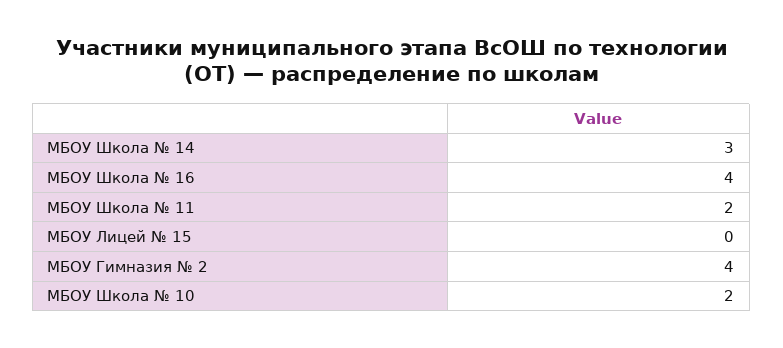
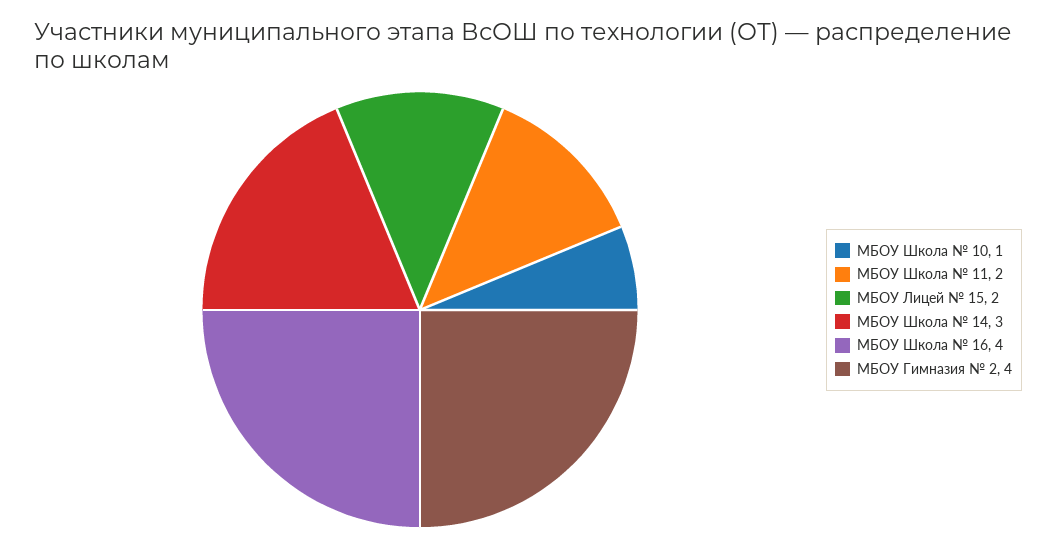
МБОУ Лицей № 15: 0 -> 2
МБОУ Школа № 10: 2 -> 1

